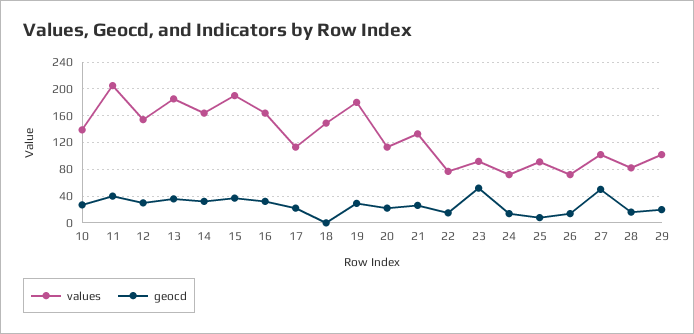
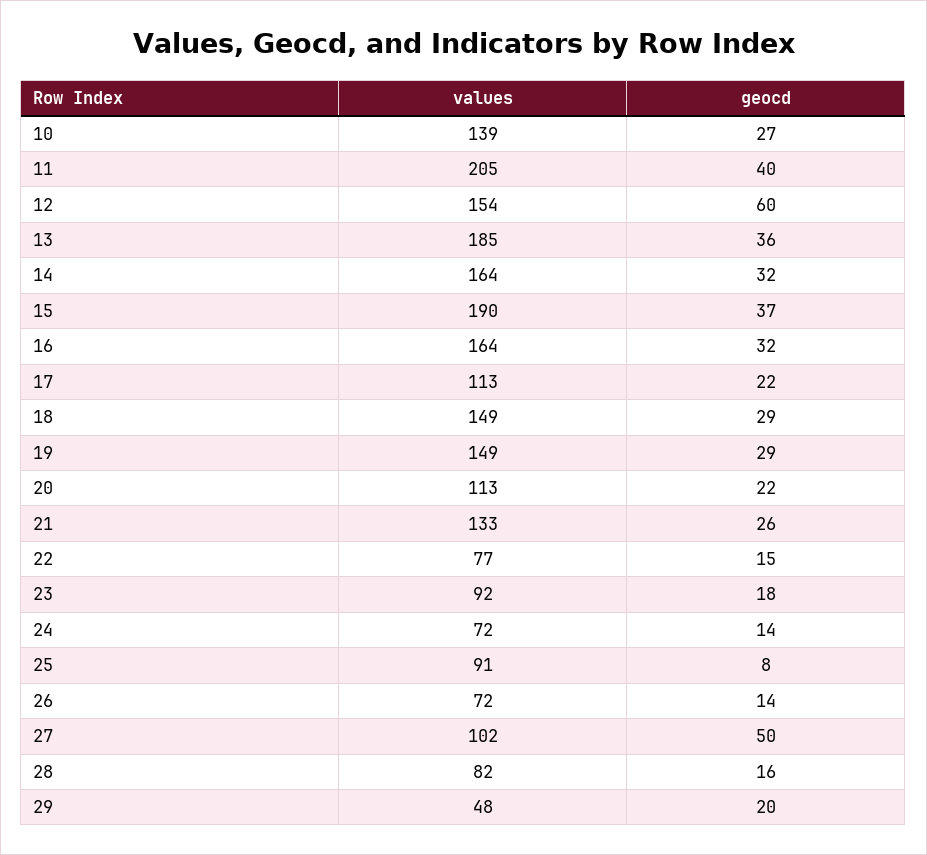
geocd, 12: 30 -> 60
geocd, 18: 0 -> 29
values, 19: 180 -> 149
geocd, 23: 50 -> 18
values, 29: 100 -> 48

